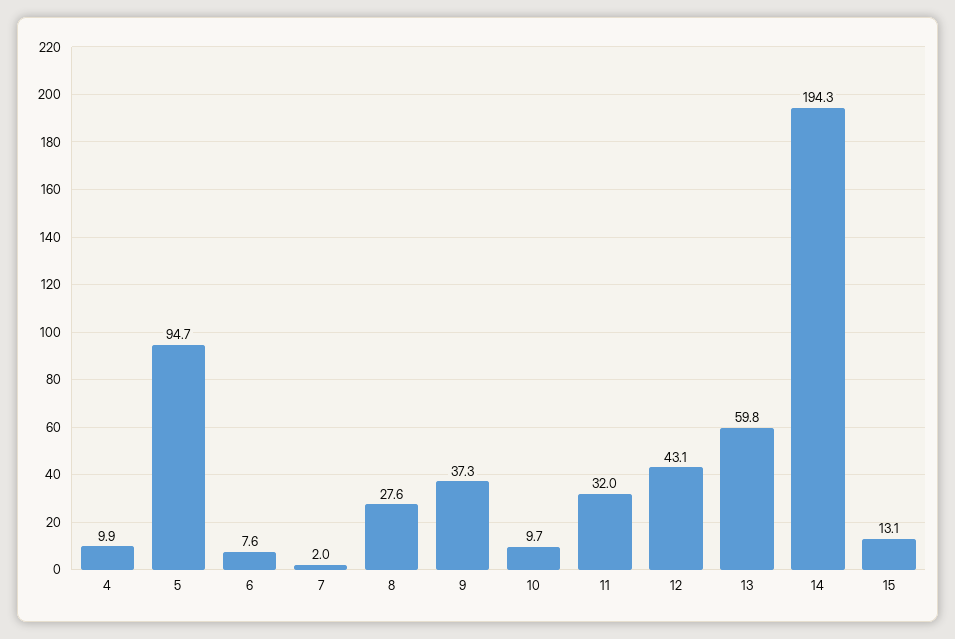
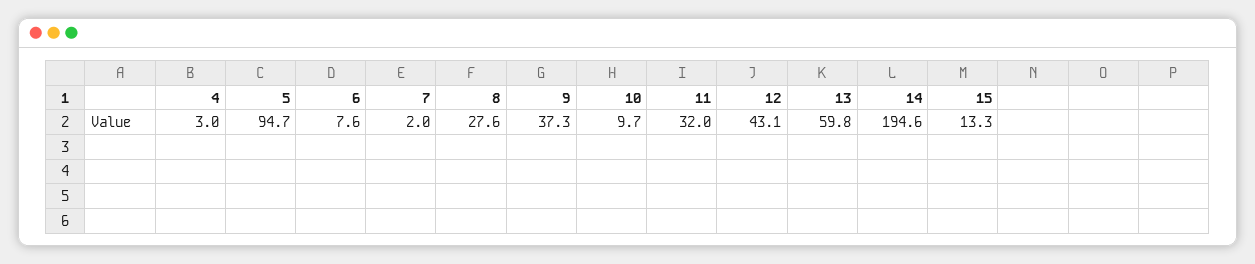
4: 9.9 -> 3
14: 194.3 -> 194.6
15: 13.1 -> 13.3

